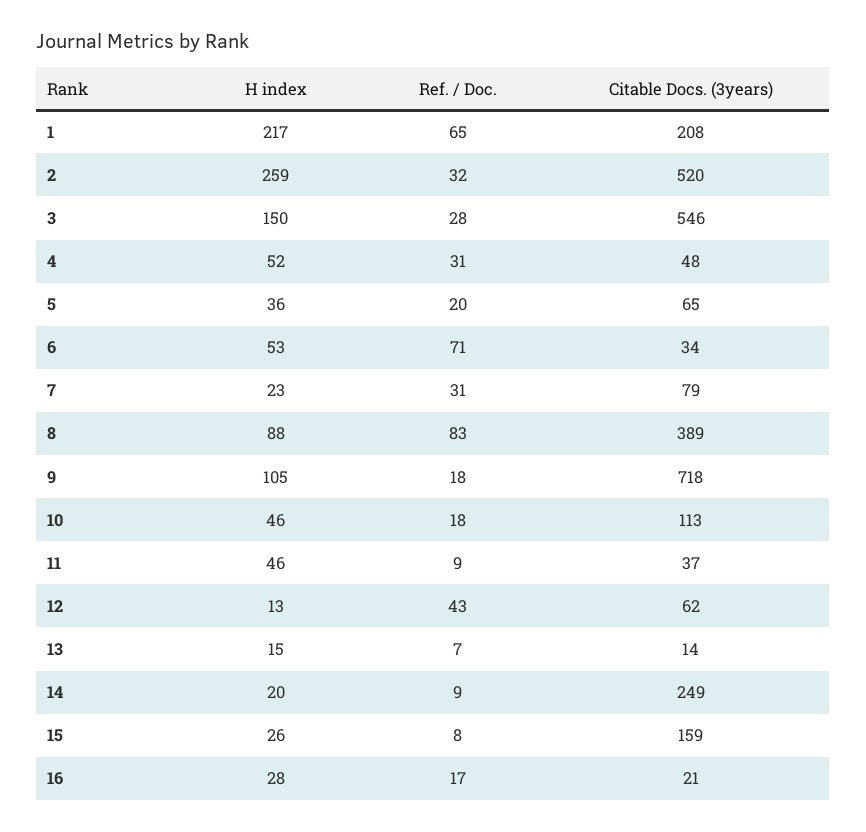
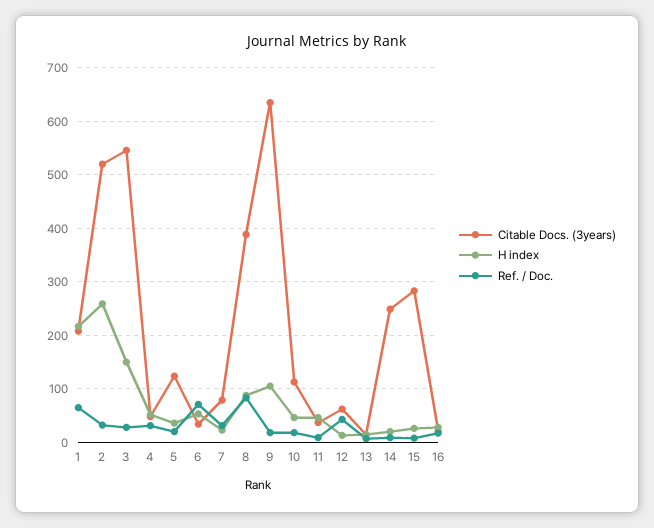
Citable Docs. (3years), 5: 65 -> 120
Citable Docs. (3years), 9: 718 -> 640
Citable Docs. (3years), 15: 159 -> 280

